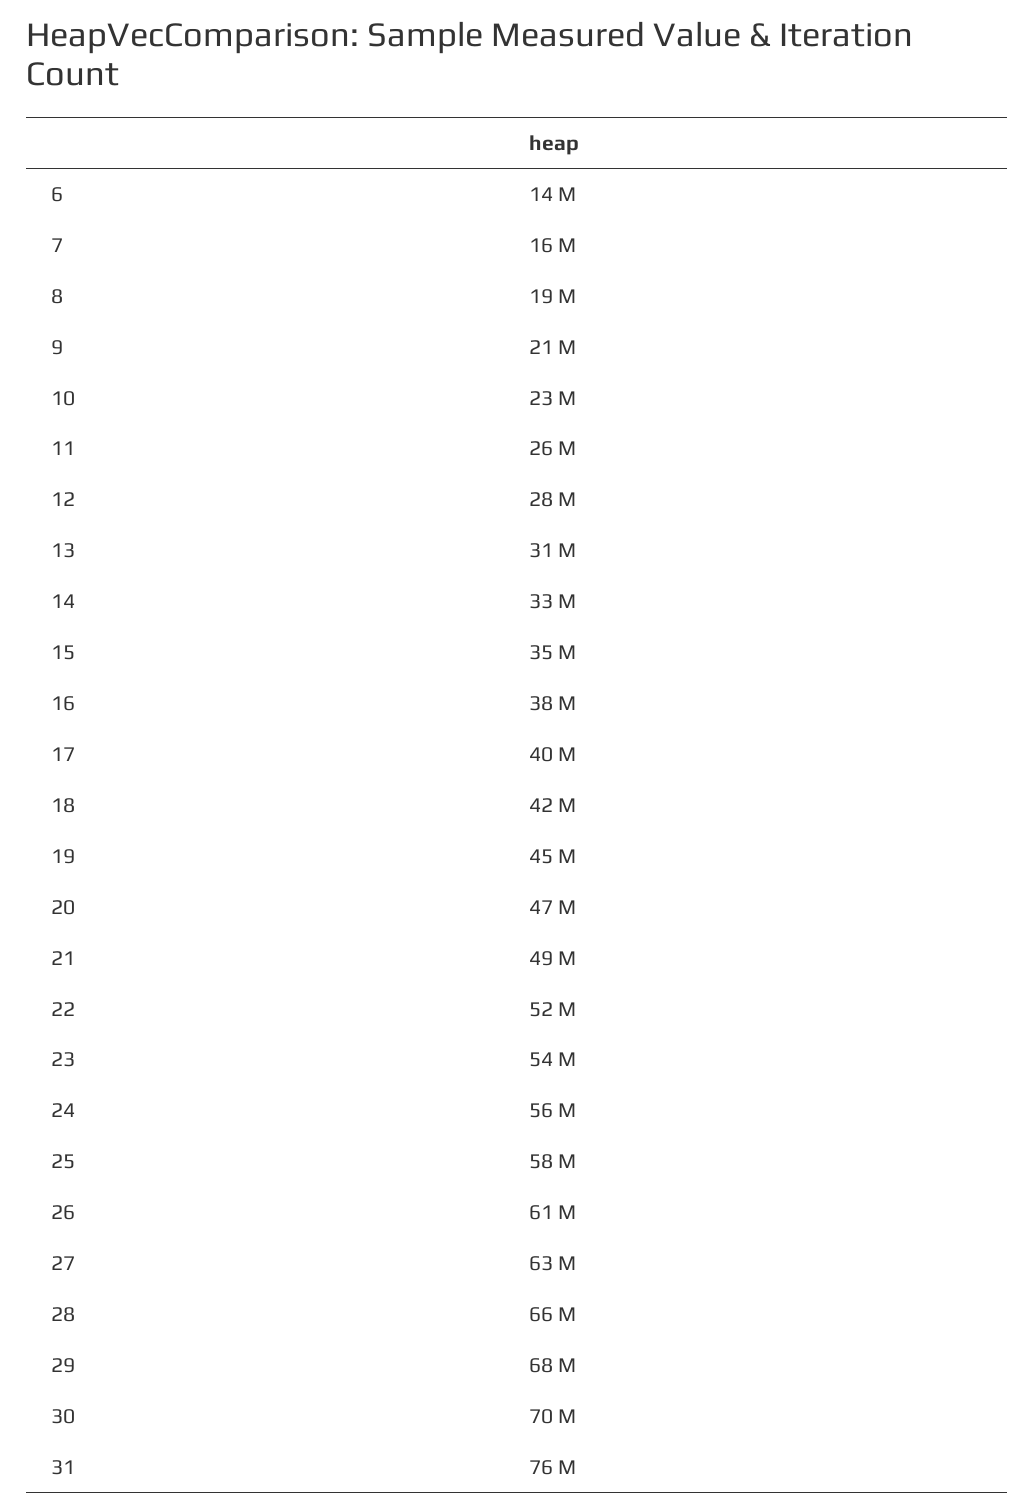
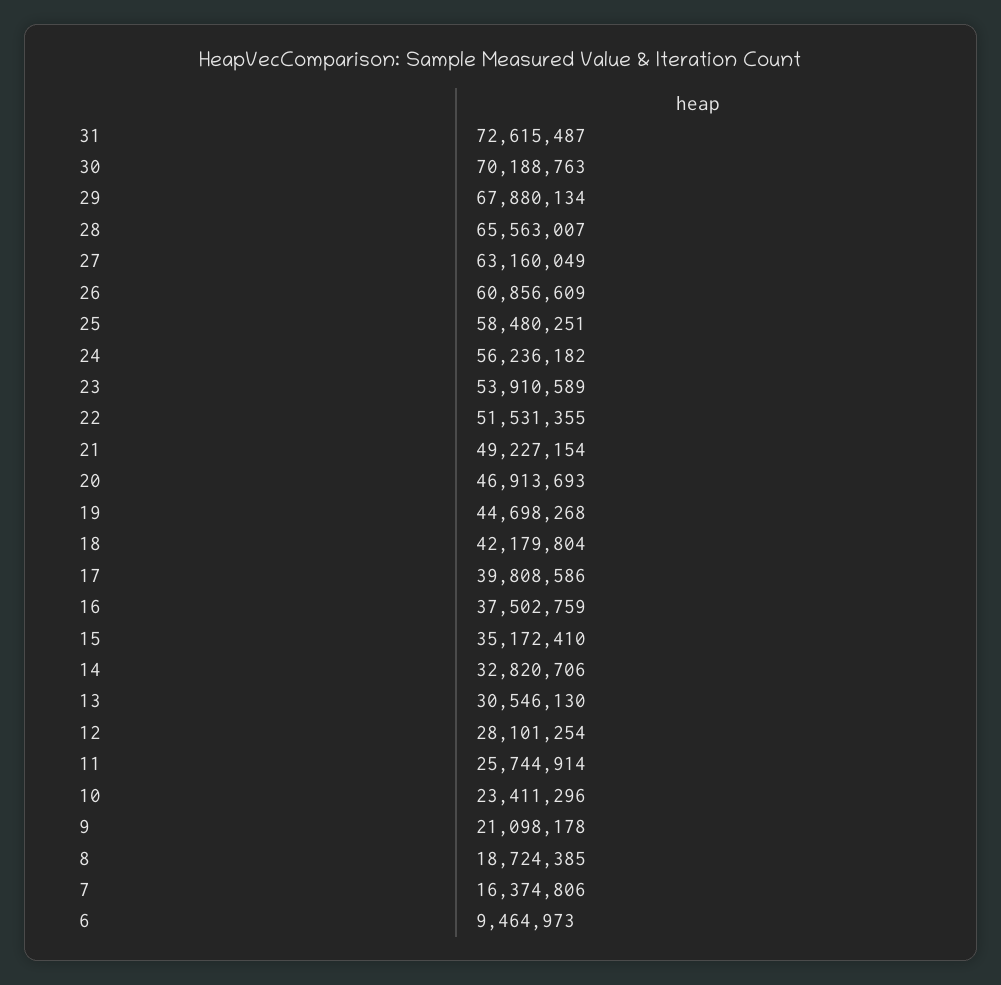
6: 14000000 -> 9464973
31: 76000000 -> 72615487

